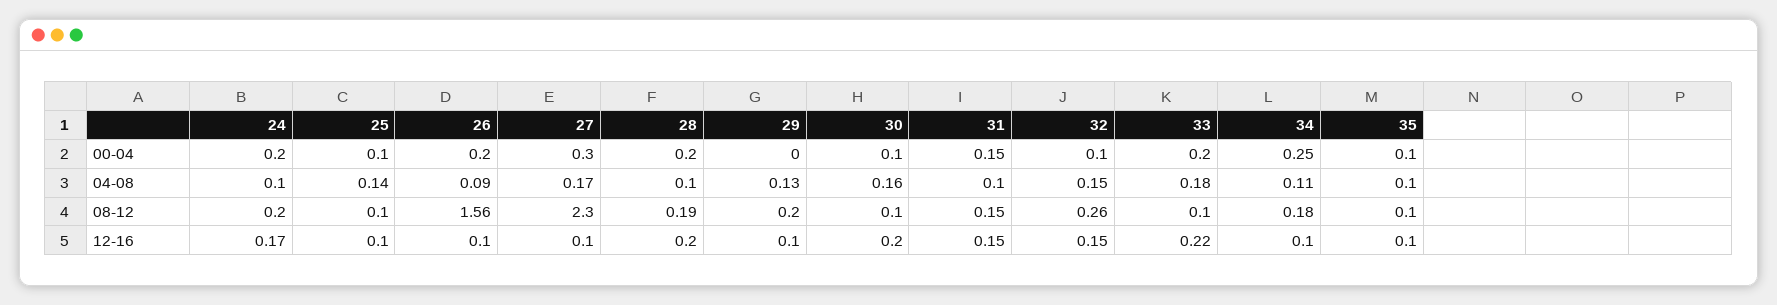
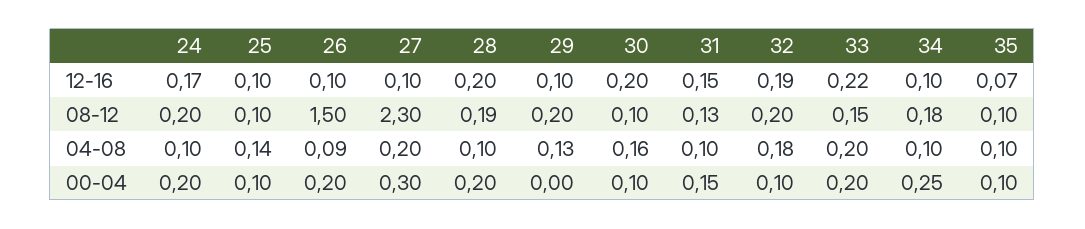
27, 04-08: 0.17 -> 0.2
32, 04-08: 0.15 -> 0.18
33, 04-08: 0.18 -> 0.2
34, 04-08: 0.11 -> 0.1
26, 08-12: 1.56 -> 1.5
31, 08-12: 0.15 -> 0.13
32, 08-12: 0.26 -> 0.2
33, 08-12: 0.1 -> 0.15
32, 12-16: 0.15 -> 0.19
35, 12-16: 0.1 -> 0.07

